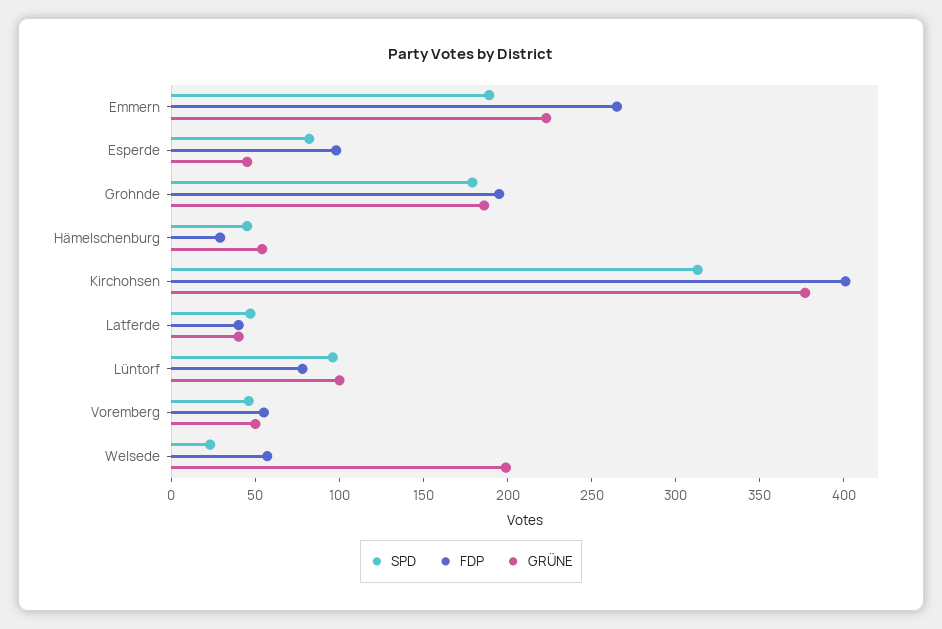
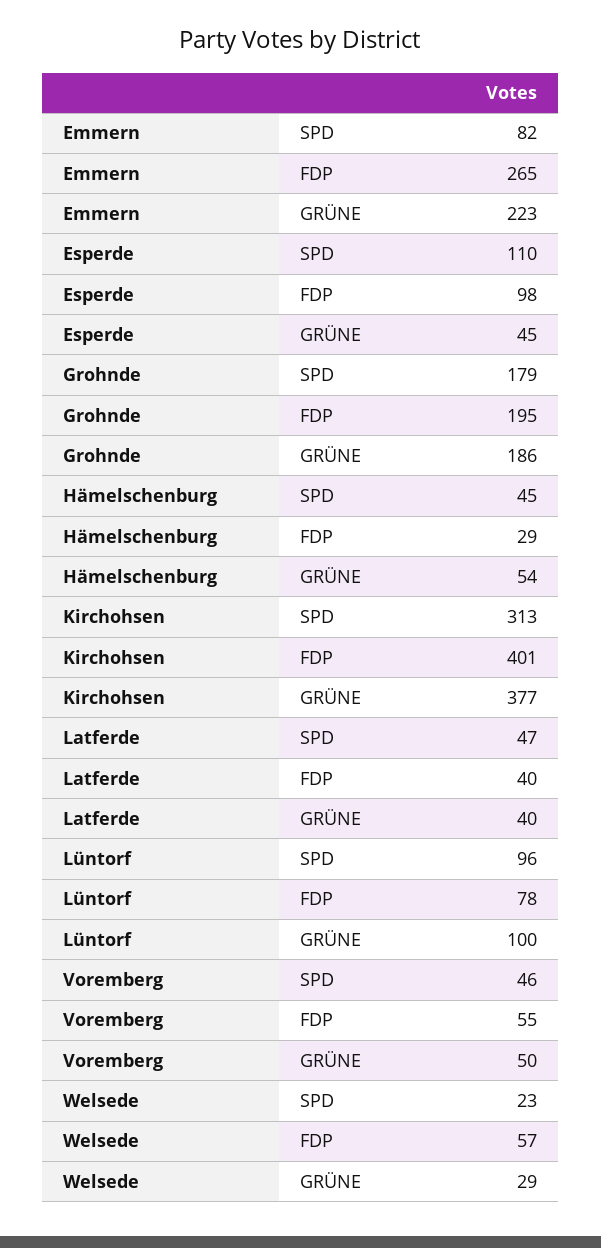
SPD, Emmern: 190 -> 82
SPD, Esperde: 80 -> 110
GRÜNE, Welsede: 200 -> 29

